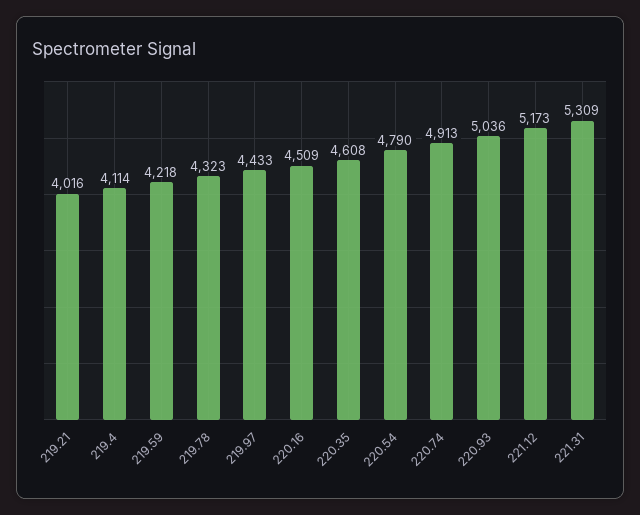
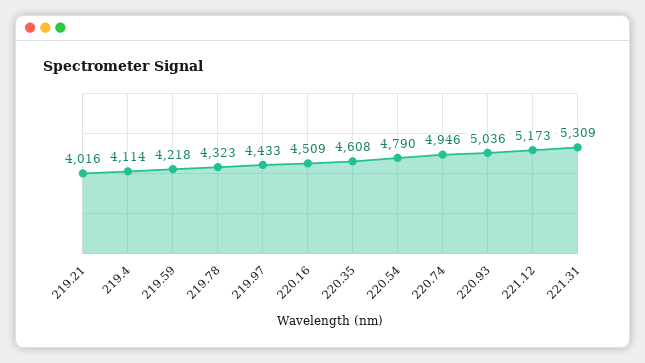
220.74: 4913 -> 4946

